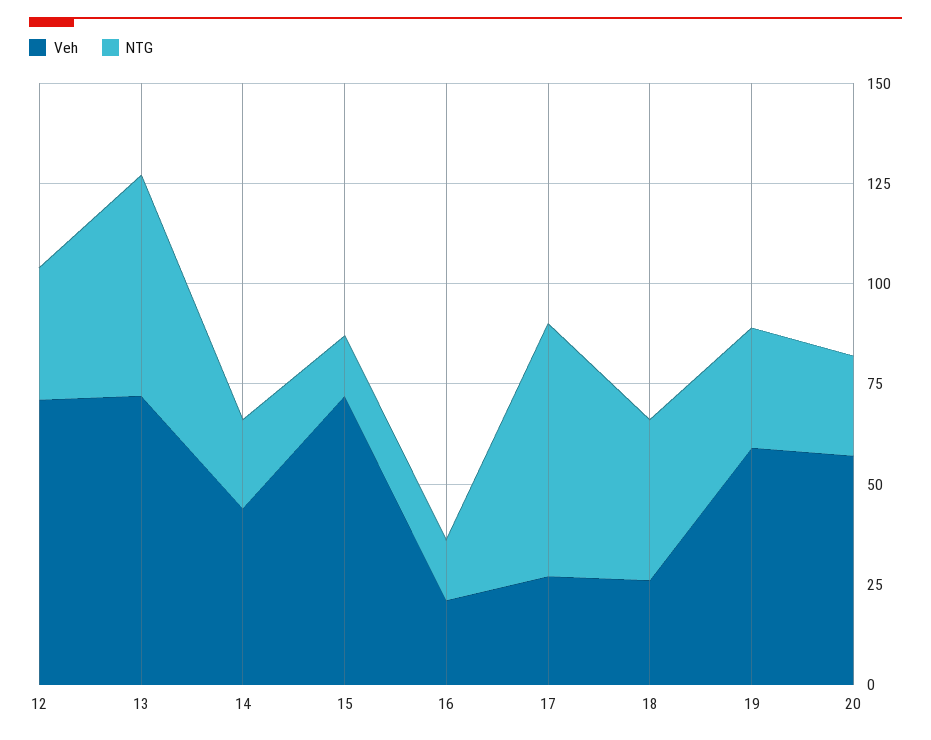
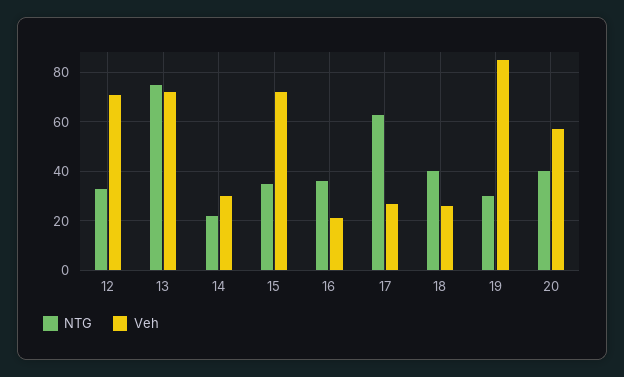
NTG, 13: 55 -> 75
Veh, 14: 45 -> 30
NTG, 15: 15 -> 35
NTG, 16: 15 -> 35
Veh, 19: 60 -> 85
NTG, 20: 25 -> 40

